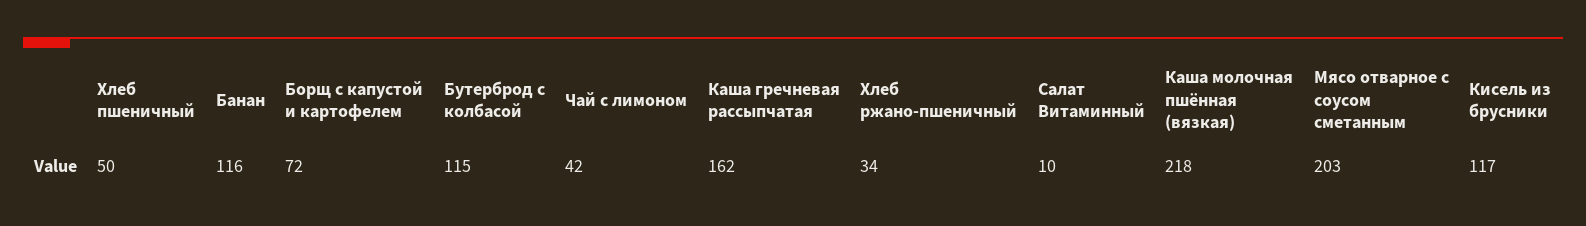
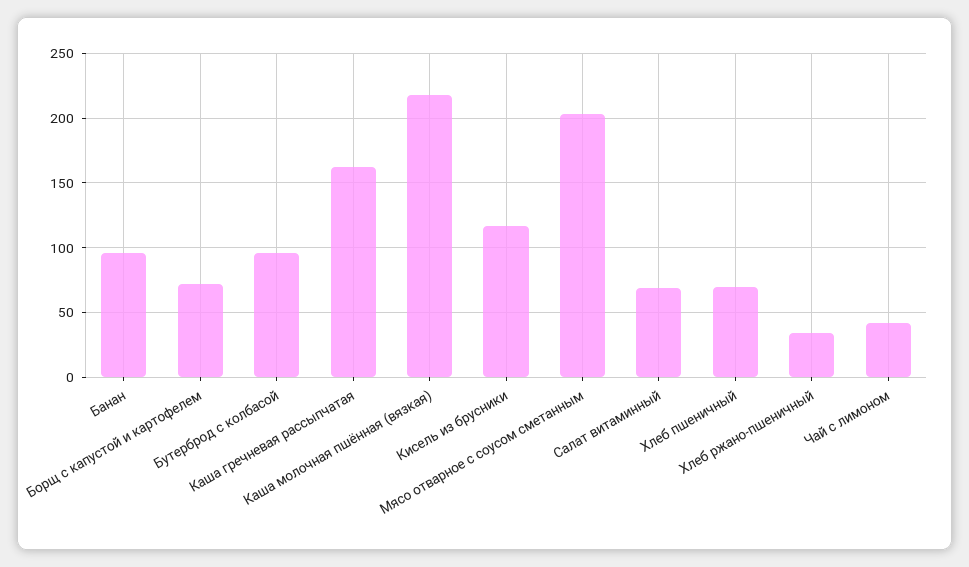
Хлеб пшеничный: 50 -> 70
Банан: 116 -> 95
Бутерброд с колбасой: 115 -> 95
Салат Витаминный: 10 -> 70

